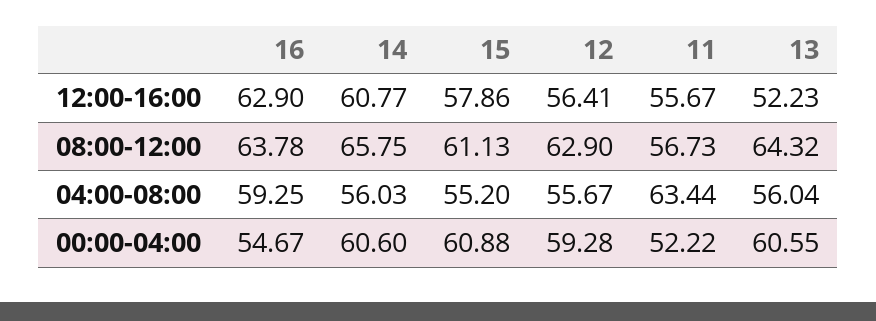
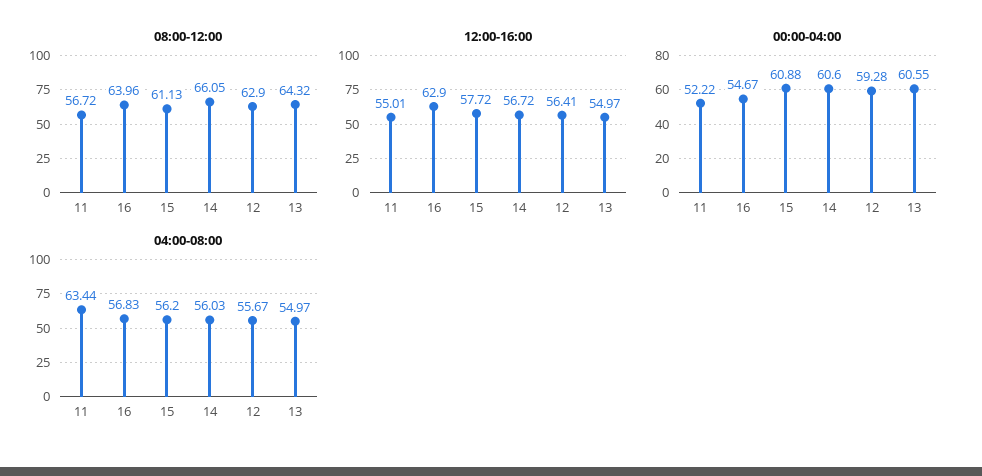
12:00-16:00, 14: 60.77 -> 56.72
12:00-16:00, 15: 57.86 -> 57.72
12:00-16:00, 11: 55.67 -> 55.01
12:00-16:00, 13: 52.23 -> 54.97
08:00-12:00, 16: 63.78 -> 63.96
08:00-12:00, 14: 65.75 -> 66.05
08:00-12:00, 11: 56.73 -> 56.72
04:00-08:00, 16: 59.25 -> 56.83
04:00-08:00, 15: 55.2 -> 56.2
04:00-08:00, 13: 56.04 -> 54.97

